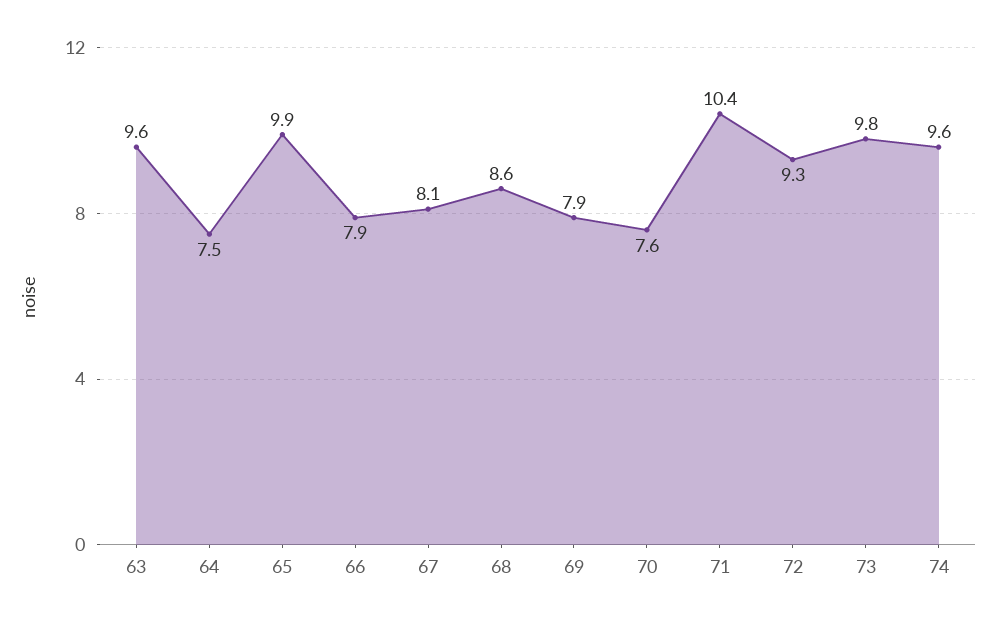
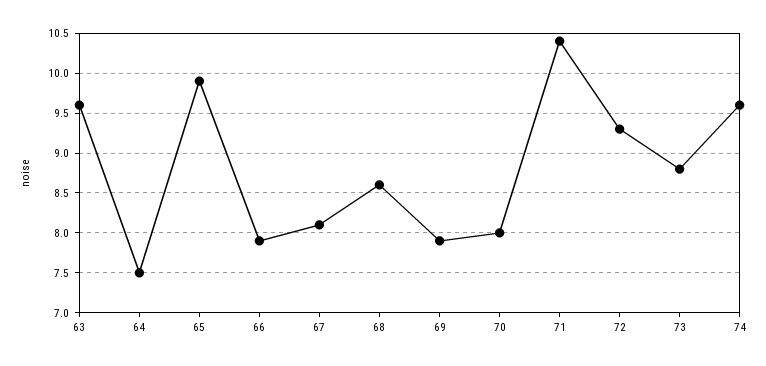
70: 7.6 -> 8
73: 9.8 -> 8.8

